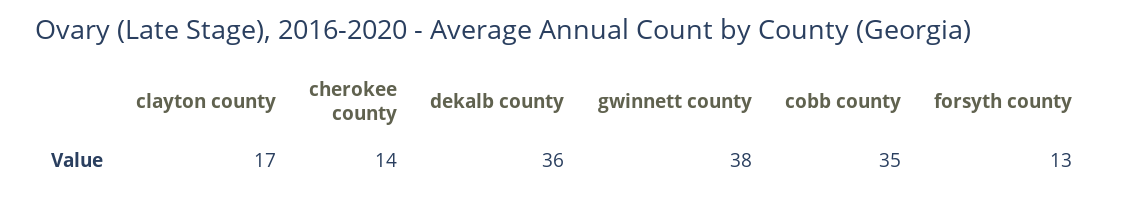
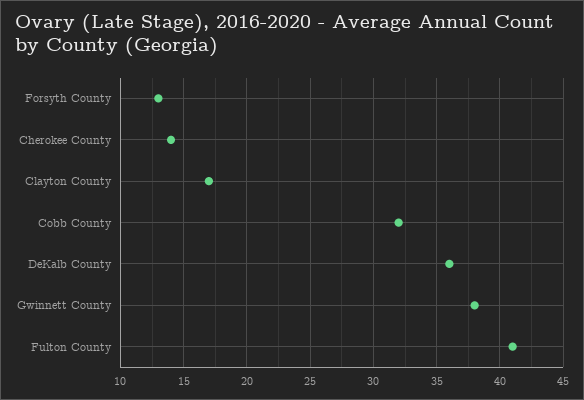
cobb county: 35 -> 32
Fulton County: none -> 41

